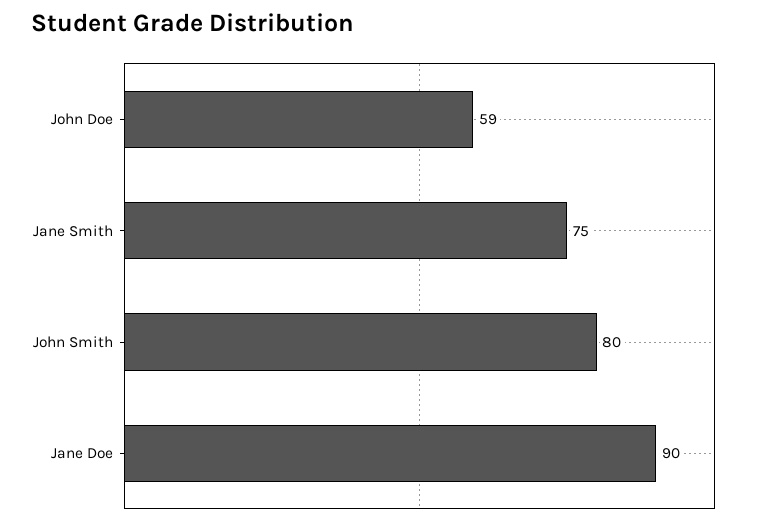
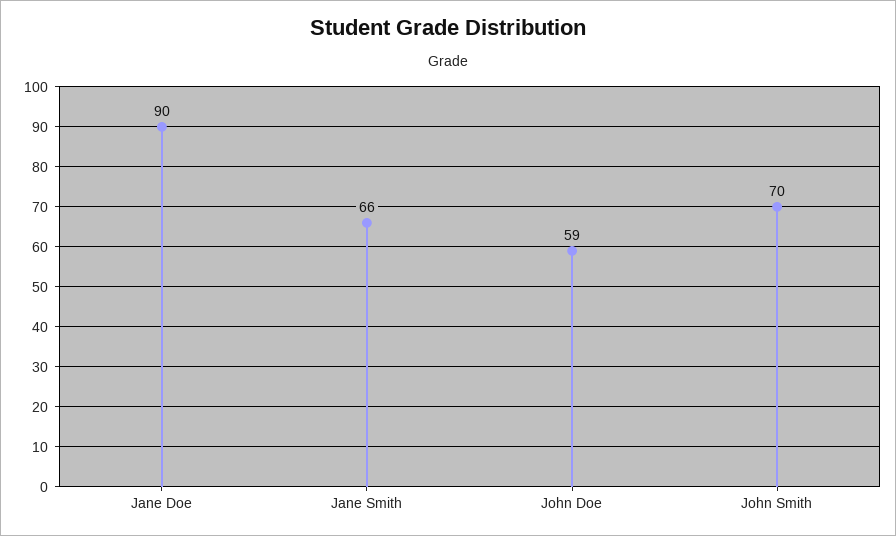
Jane Smith: 75 -> 66
John Smith: 80 -> 70

